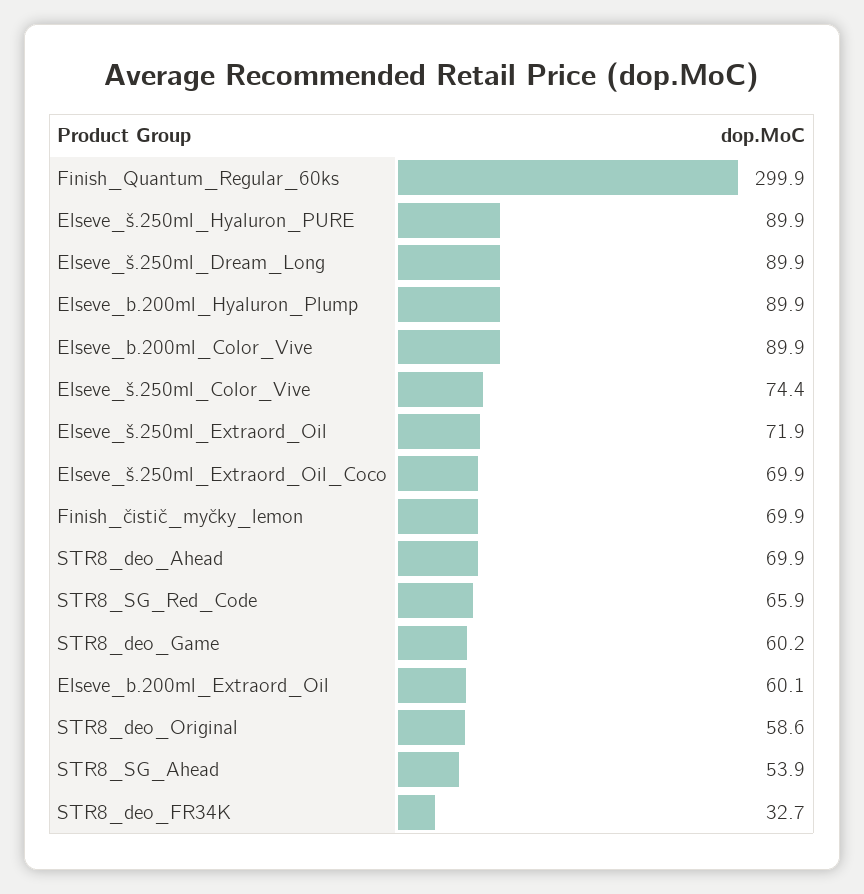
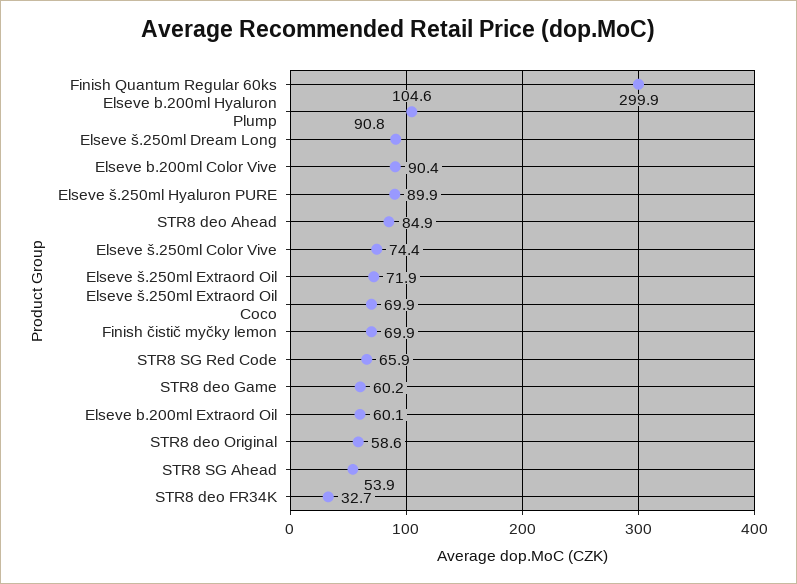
Elseve_š.250ml_Dream_Long: 89.9 -> 90.8
Elseve_b.200ml_Hyaluron_Plump: 89.9 -> 104.6
Elseve_b.200ml_Color_Vive: 89.9 -> 90.4
STR8_deo_Ahead: 69.9 -> 84.9

